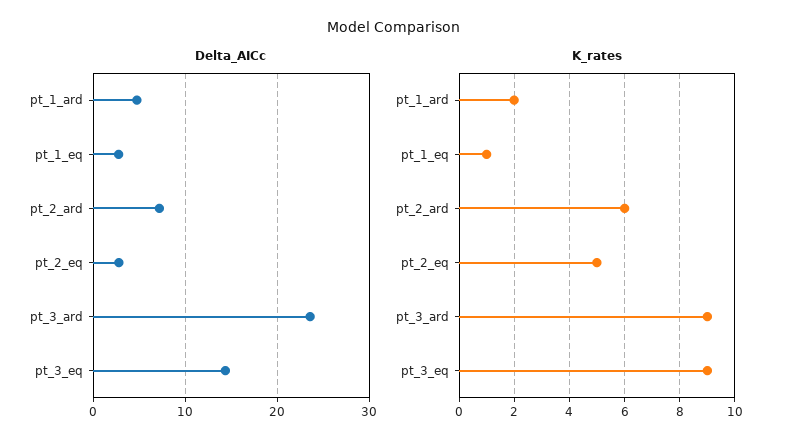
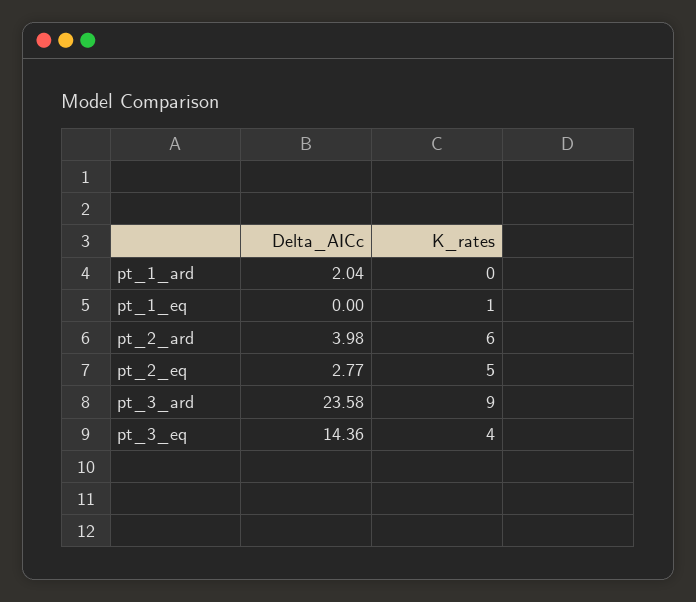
Delta_AICc, pt_1_ard: 5 -> 2.04
Delta_AICc, pt_1_eq: 3 -> 0
Delta_AICc, pt_2_ard: 7 -> 3.98
K_rates, pt_1_ard: 2 -> 0
K_rates, pt_3_eq: 9 -> 4

